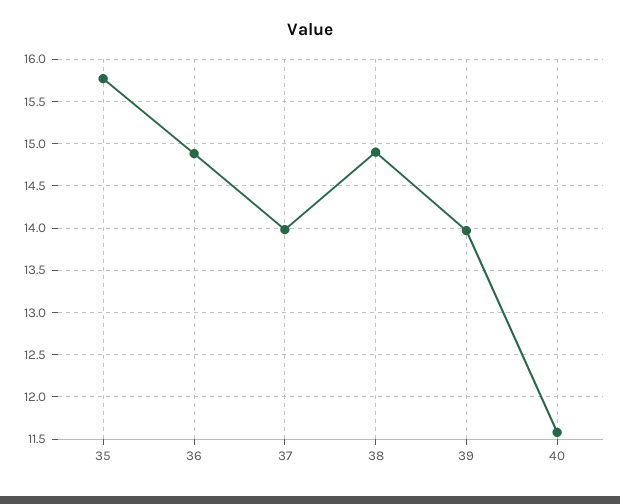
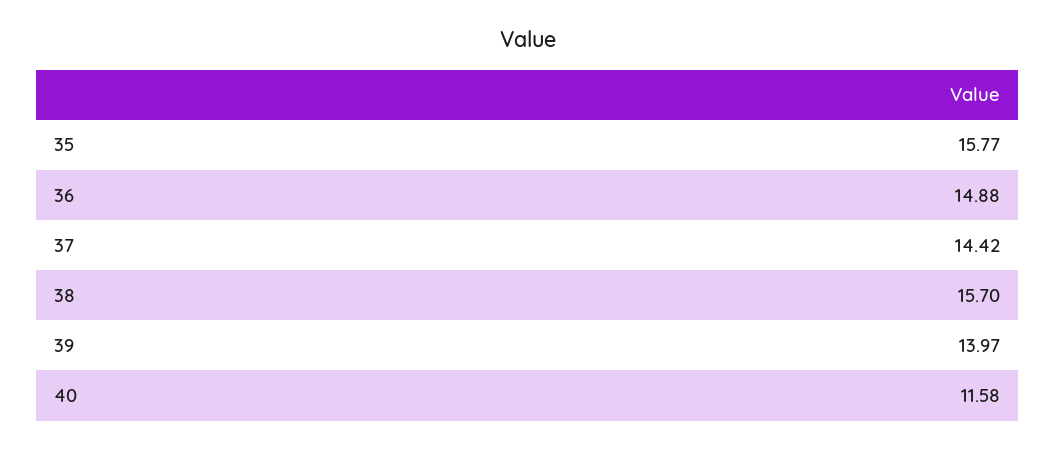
37: 14 -> 14.42
38: 14.9 -> 15.7

